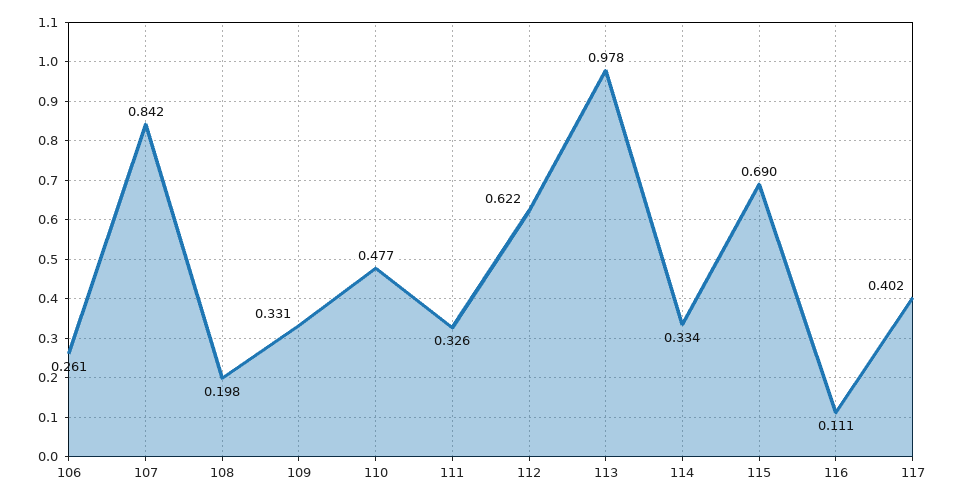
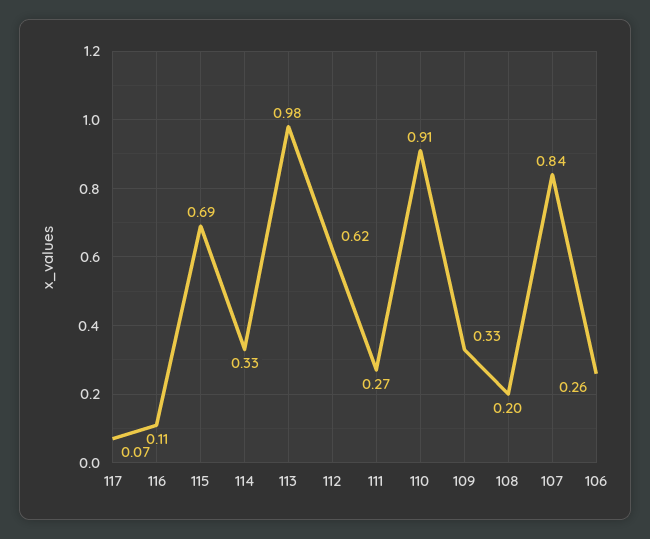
110: 0.477 -> 0.91
111: 0.326 -> 0.27
117: 0.402 -> 0.07

